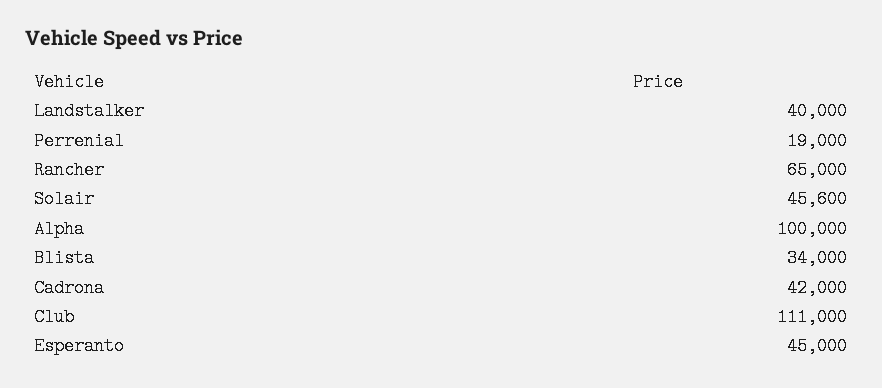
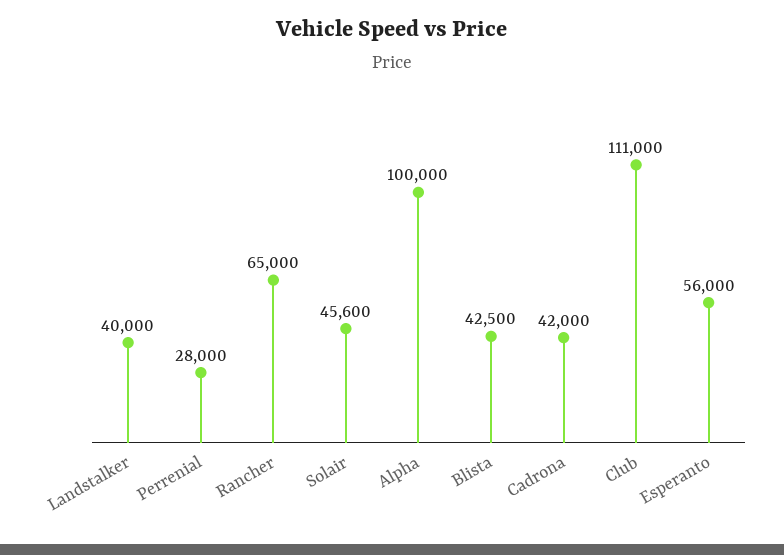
Perrenial: 19000 -> 28000
Blista: 34000 -> 42500
Esperanto: 45000 -> 56000

